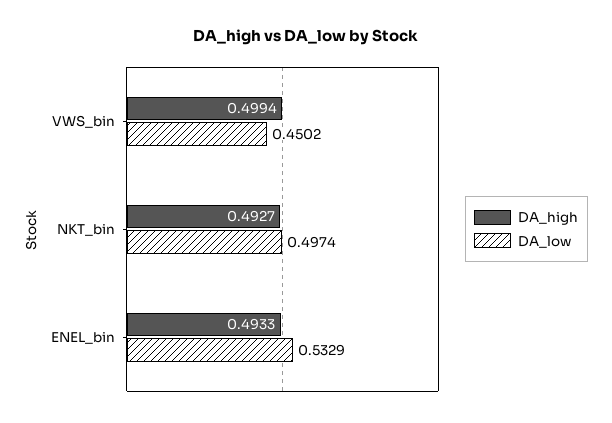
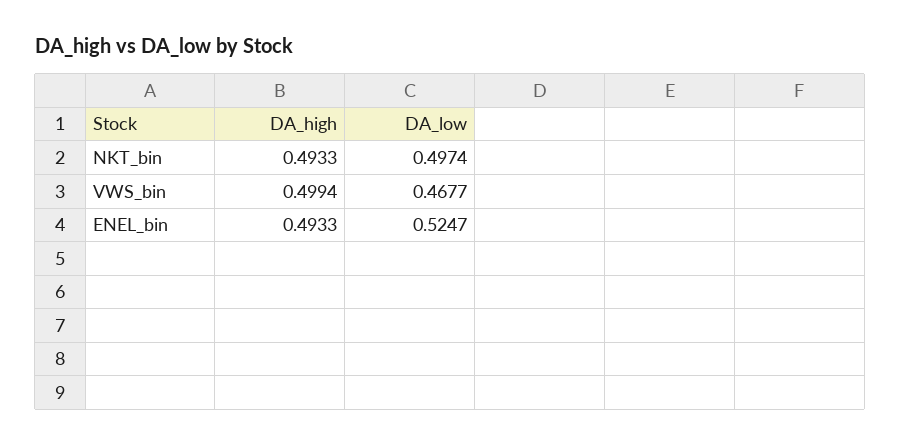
DA_low, VWS_bin: 0.4502 -> 0.4677
DA_high, NKT_bin: 0.4927 -> 0.4933
DA_low, ENEL_bin: 0.5329 -> 0.5247

